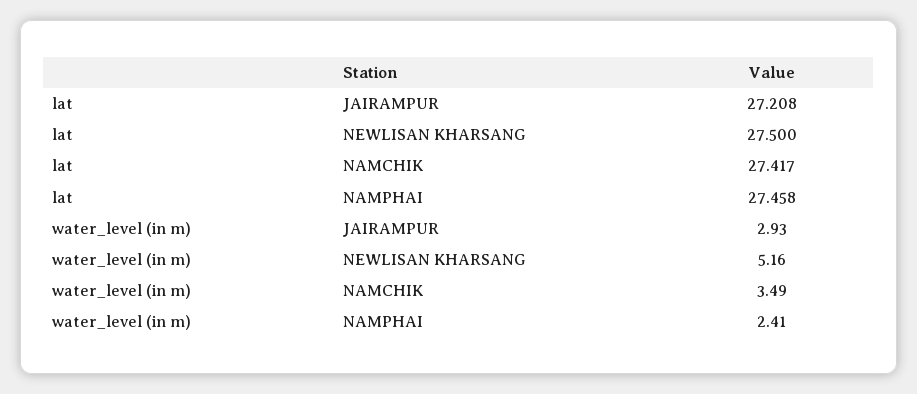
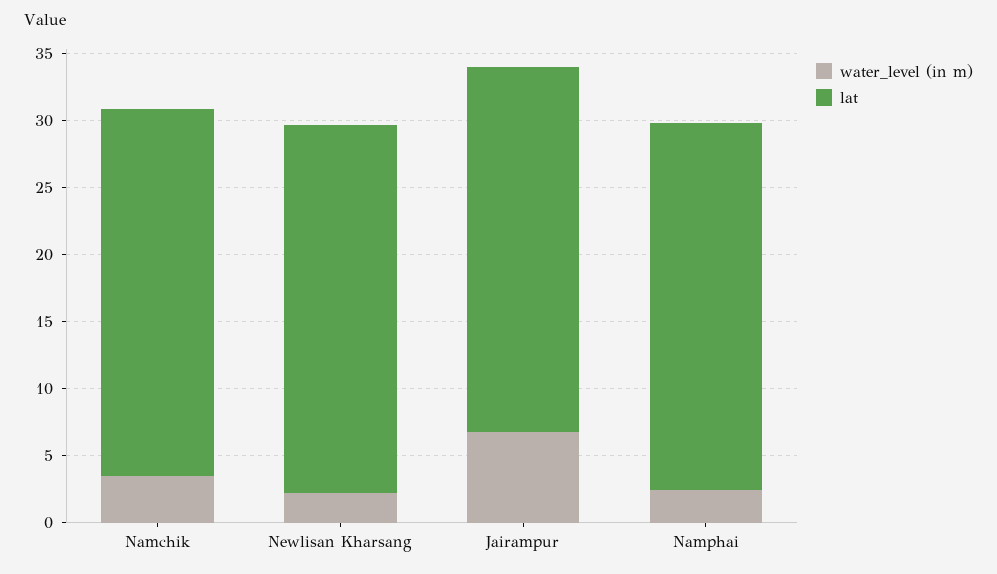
water_level (in m), JAIRAMPUR: 2.93 -> 7
water_level (in m), NEWLISAN KHARSANG: 5.16 -> 2

